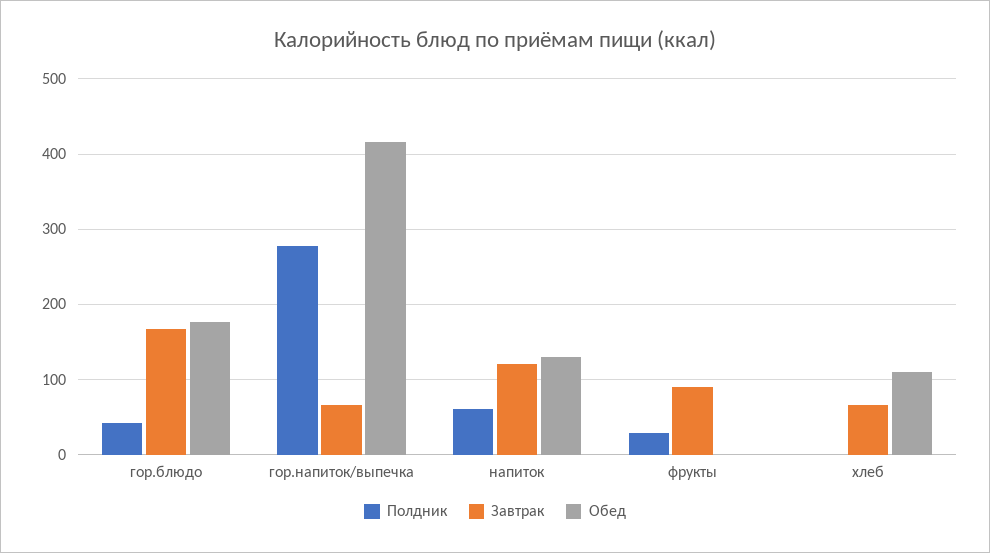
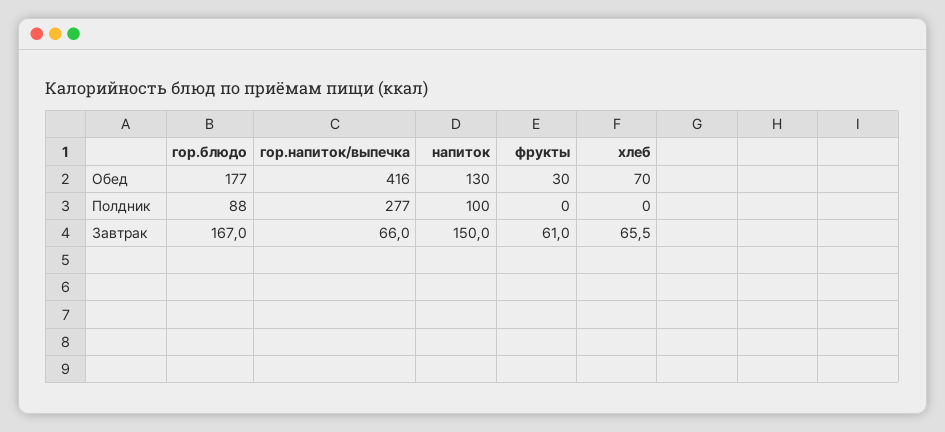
Полдник, гор.блюдо: 40 -> 88
Полдник, напиток: 60 -> 100
Завтрак, напиток: 120 -> 150
Полдник, фрукты: 30 -> 0
Завтрак, фрукты: 90 -> 61
Обед, фрукты: 0 -> 30
Обед, хлеб: 110 -> 70

